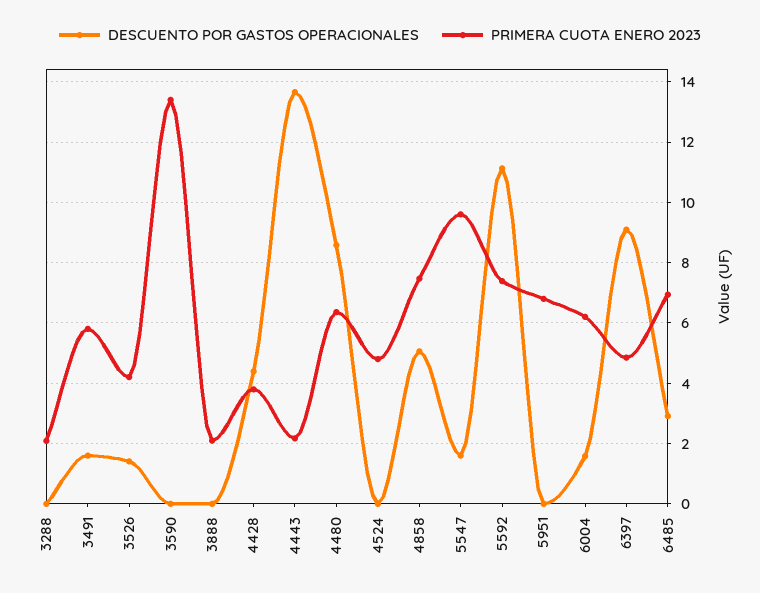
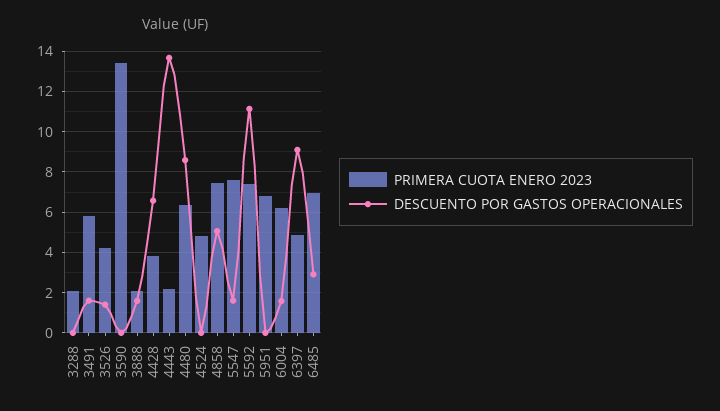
DESCUENTO POR GASTOS OPERACIONALES, 3888: 0 -> 1.5
DESCUENTO POR GASTOS OPERACIONALES, 4428: 4.4 -> 6.5
PRIMERA CUOTA ENERO 2023, 5547: 9.6 -> 7.5

